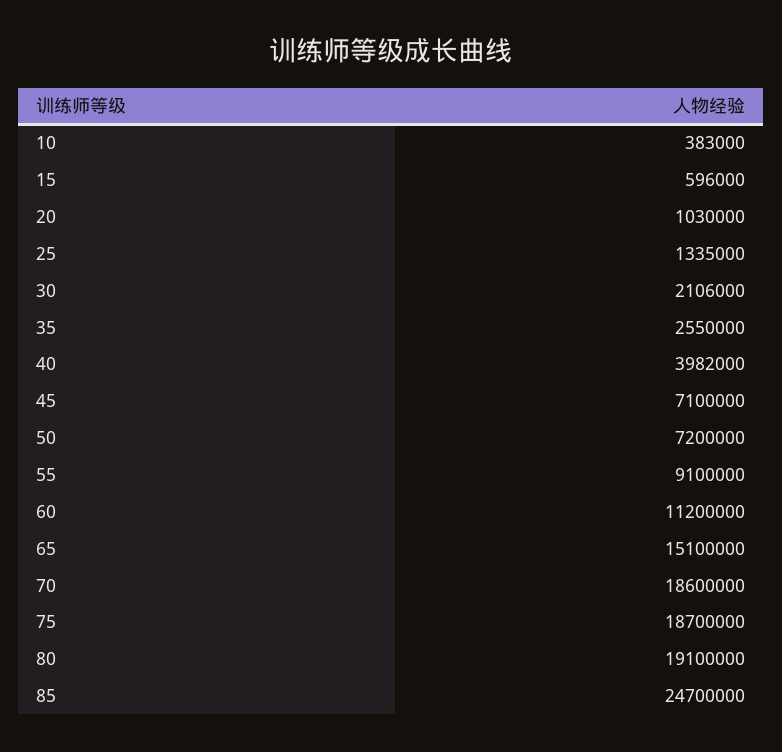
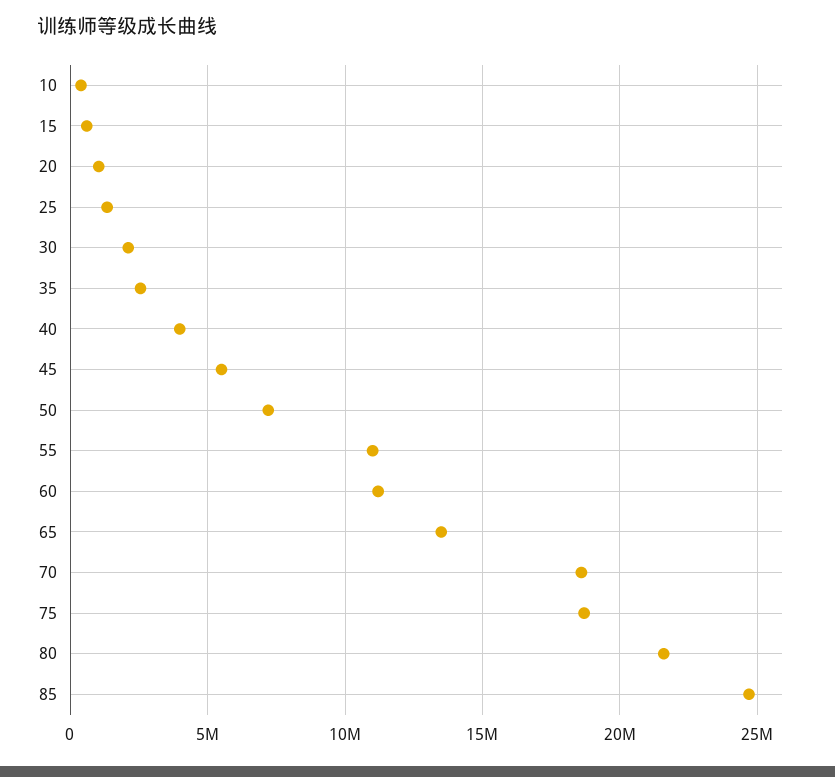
45: 7100000 -> 5500000
55: 9100000 -> 11000000
65: 15100000 -> 13500000
80: 19100000 -> 21500000

